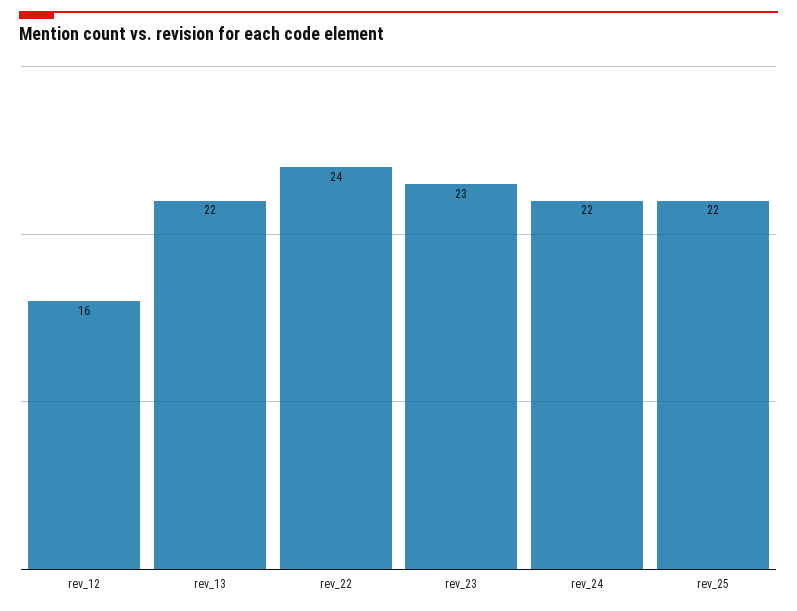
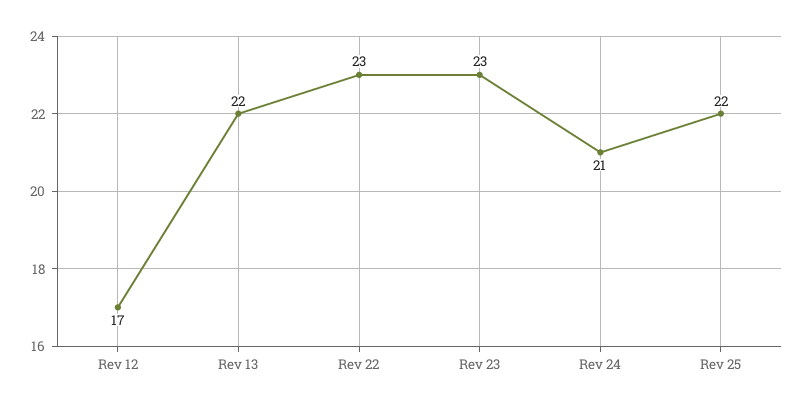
rev_12: 16 -> 17
rev_22: 24 -> 23
rev_24: 22 -> 21

